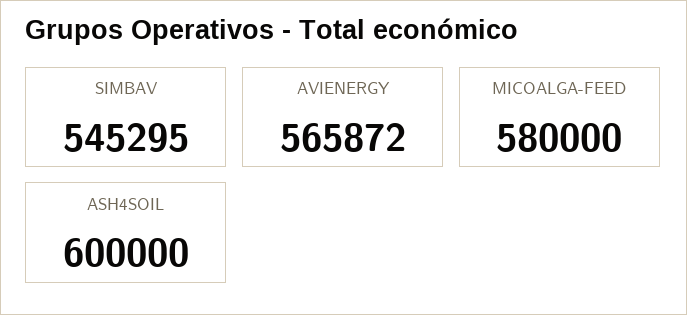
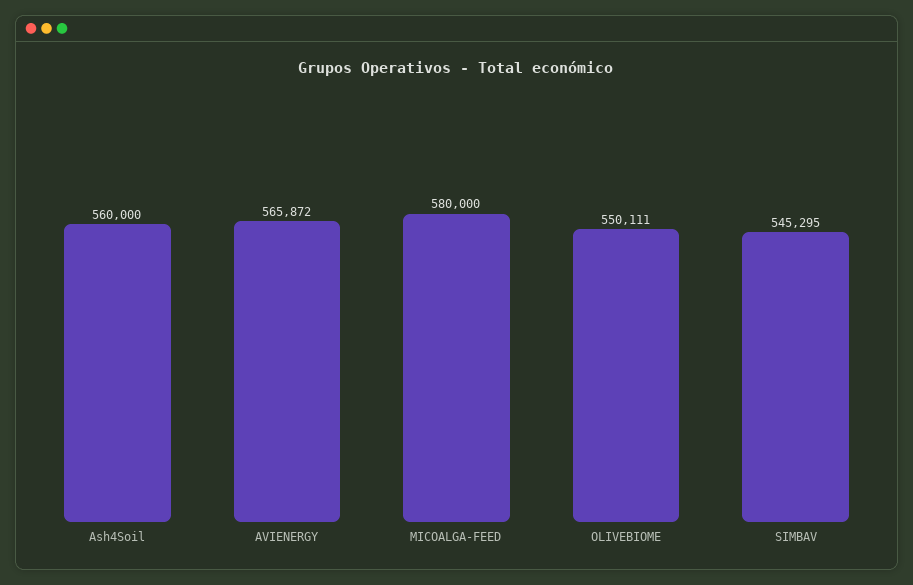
ASH4SOIL: 600000 -> 560000
OLIVEBIOME: none -> 550111

